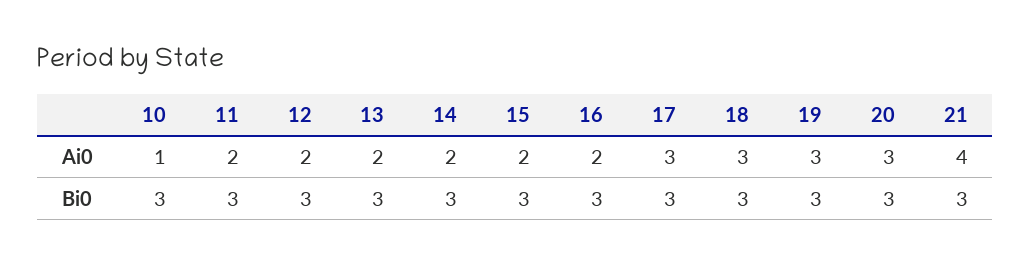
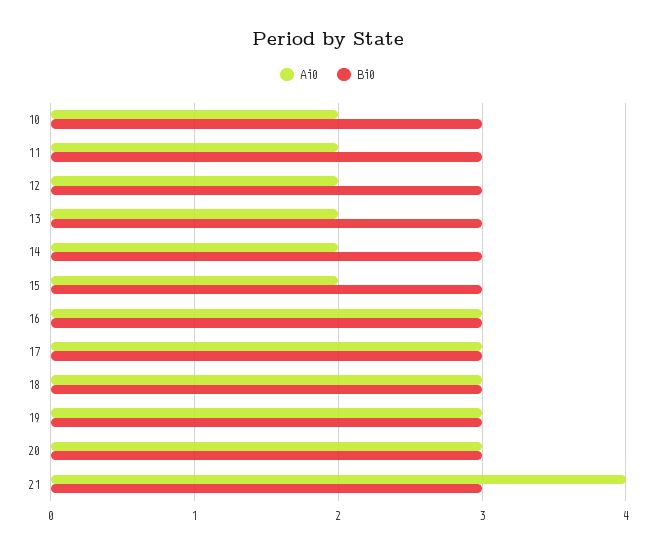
Ai0, 10: 1 -> 2
Ai0, 16: 2 -> 3

